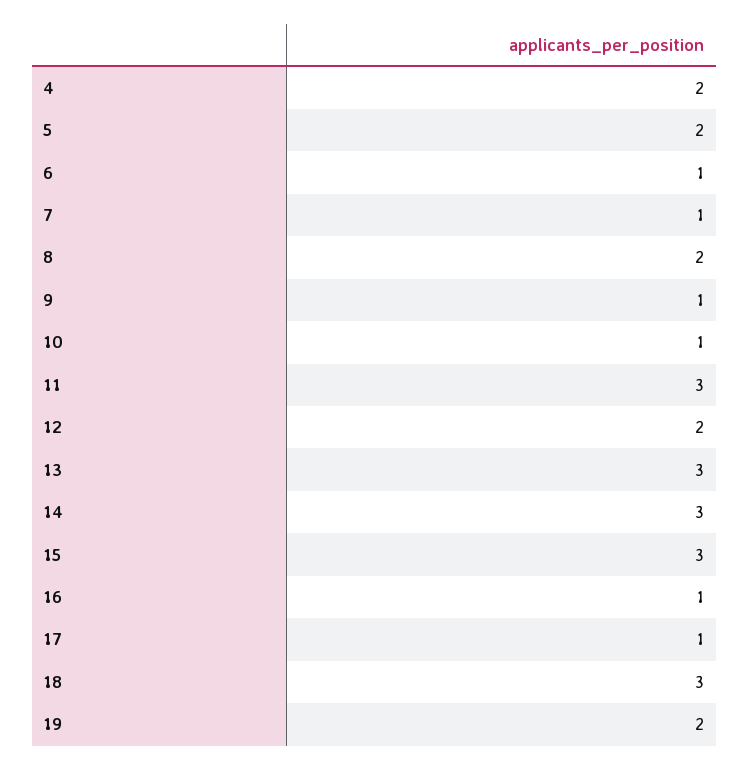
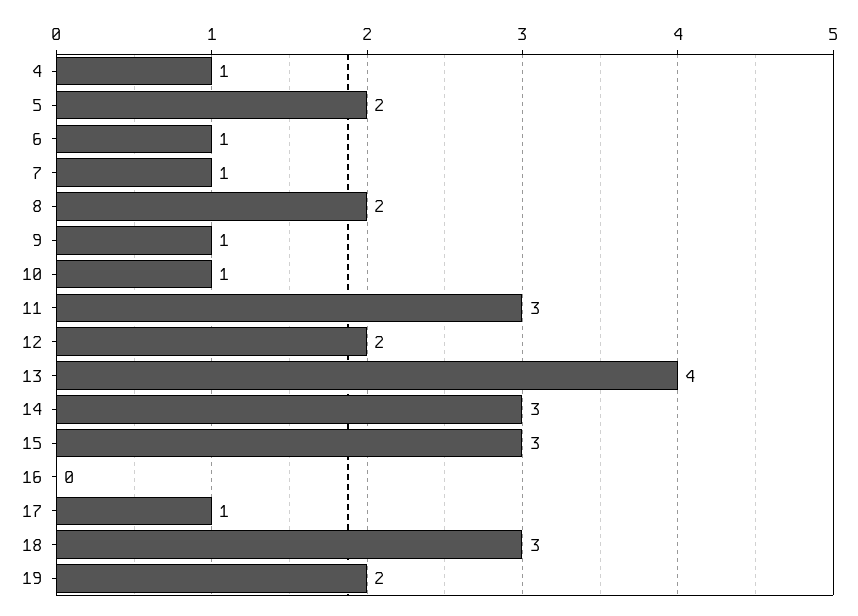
4: 2 -> 1
13: 3 -> 4
16: 1 -> 0

